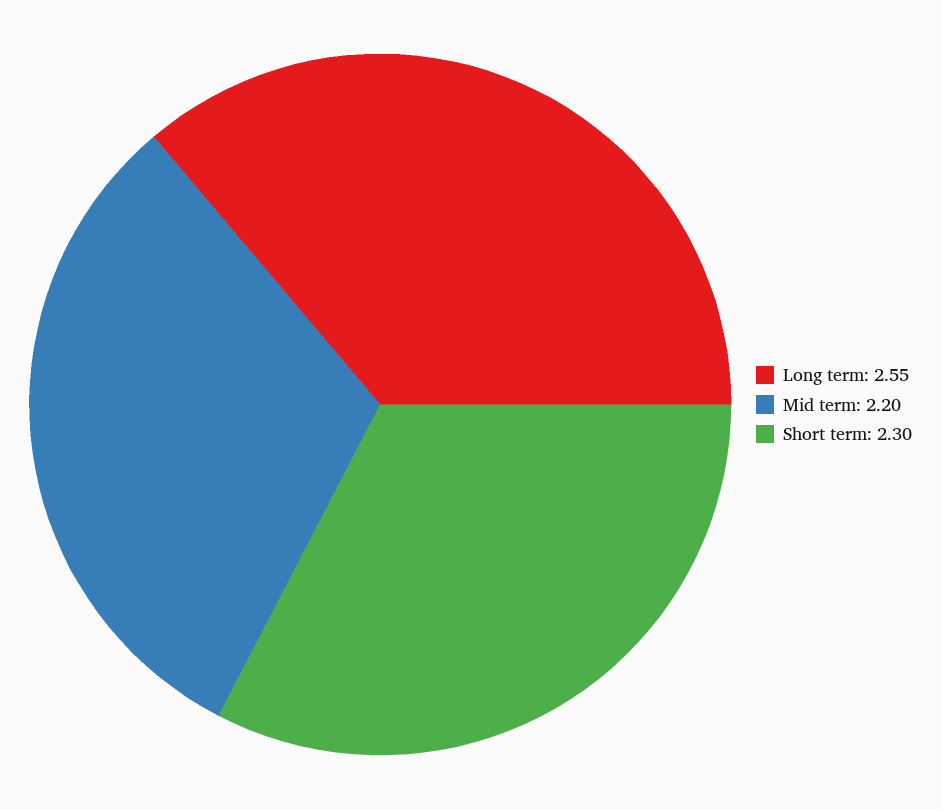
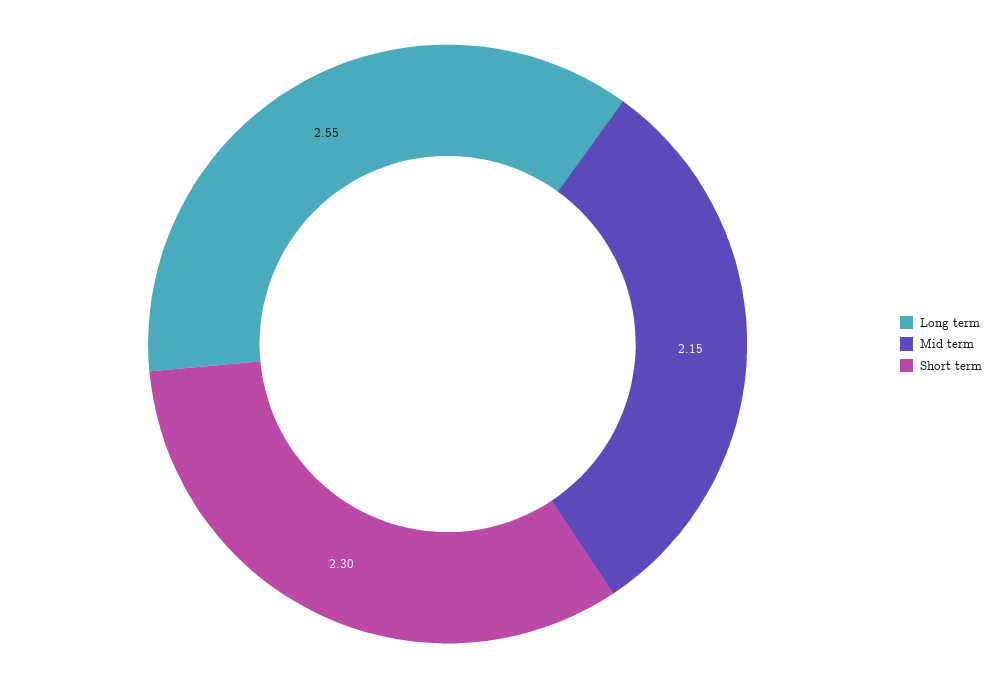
Mid term: 2.2 -> 2.15

